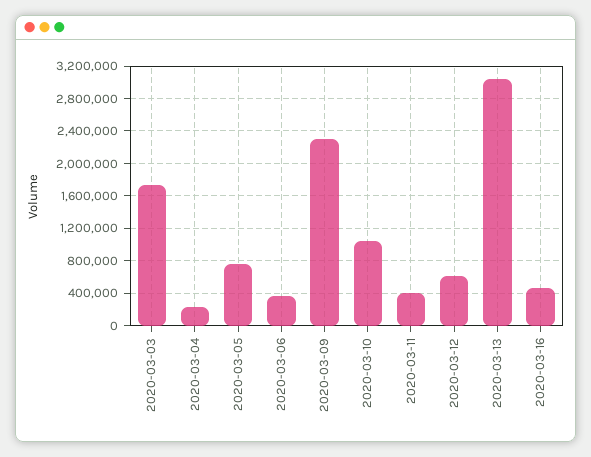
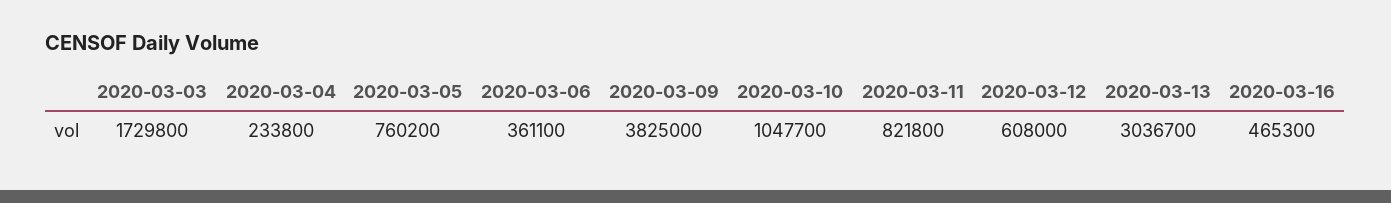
2020-03-09: 2300000 -> 3825000
2020-03-11: 400000 -> 821800

